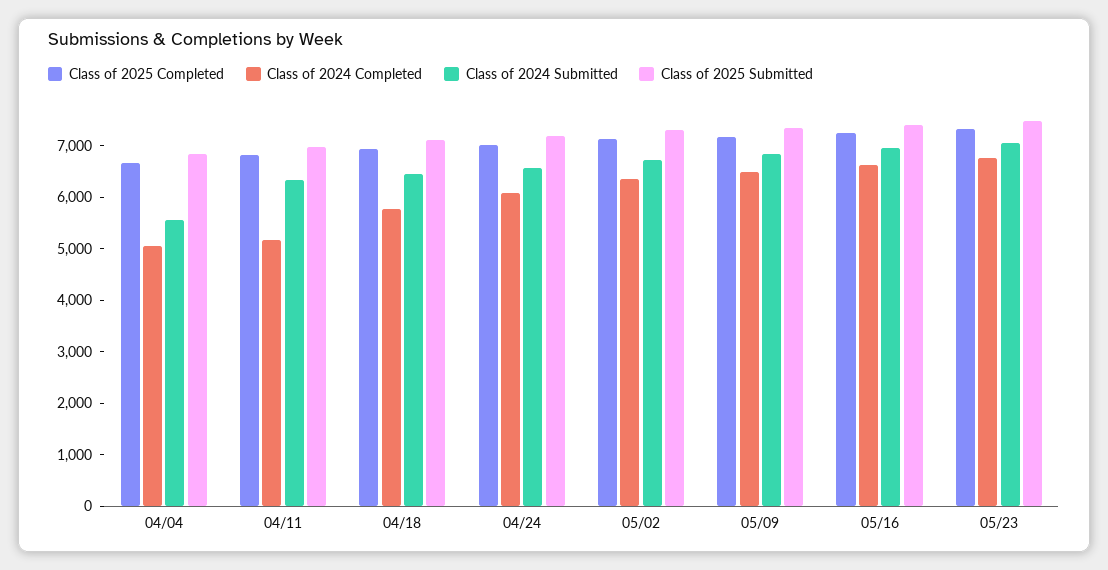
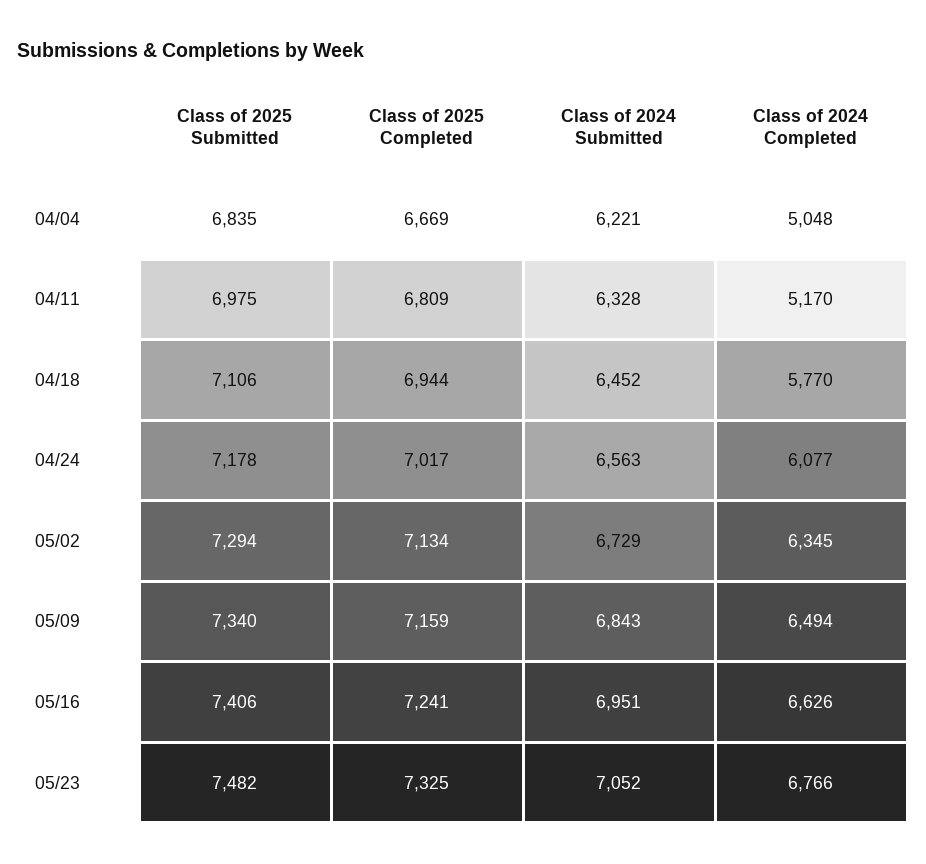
Class of 2024 Submitted, 04/04: 5600 -> 6221

